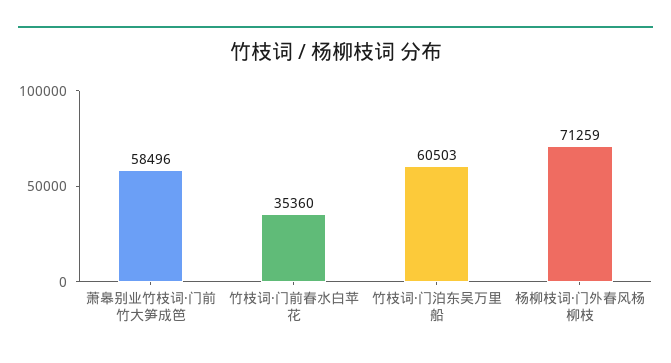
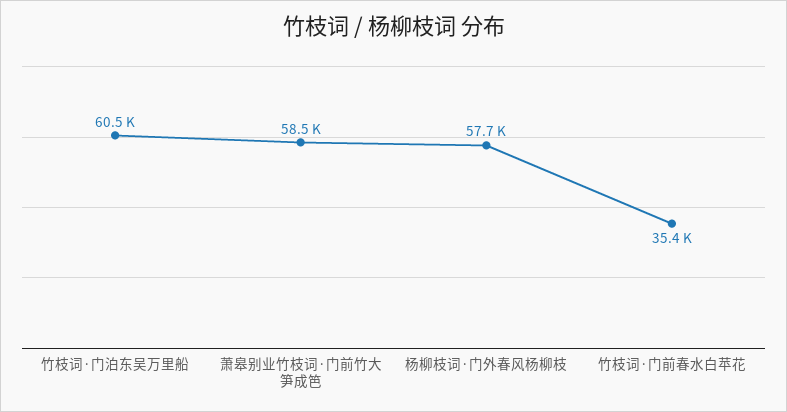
杨柳枝词·门外春风杨柳枝: 71259 -> 57700

